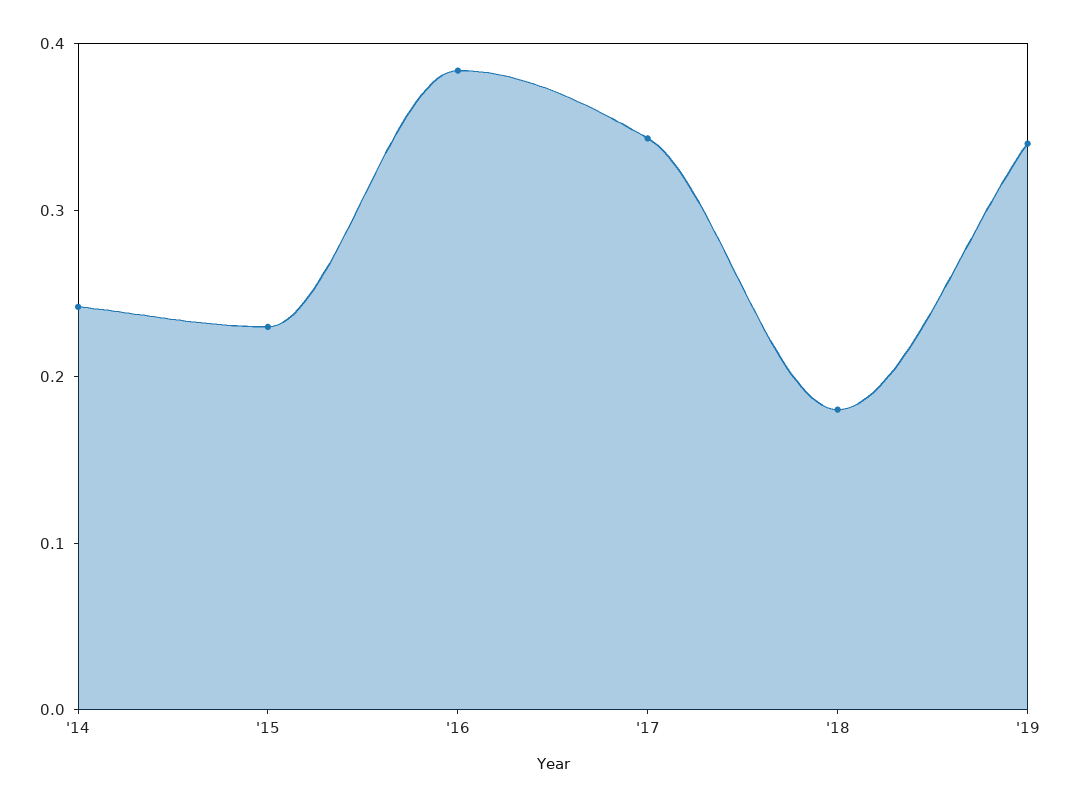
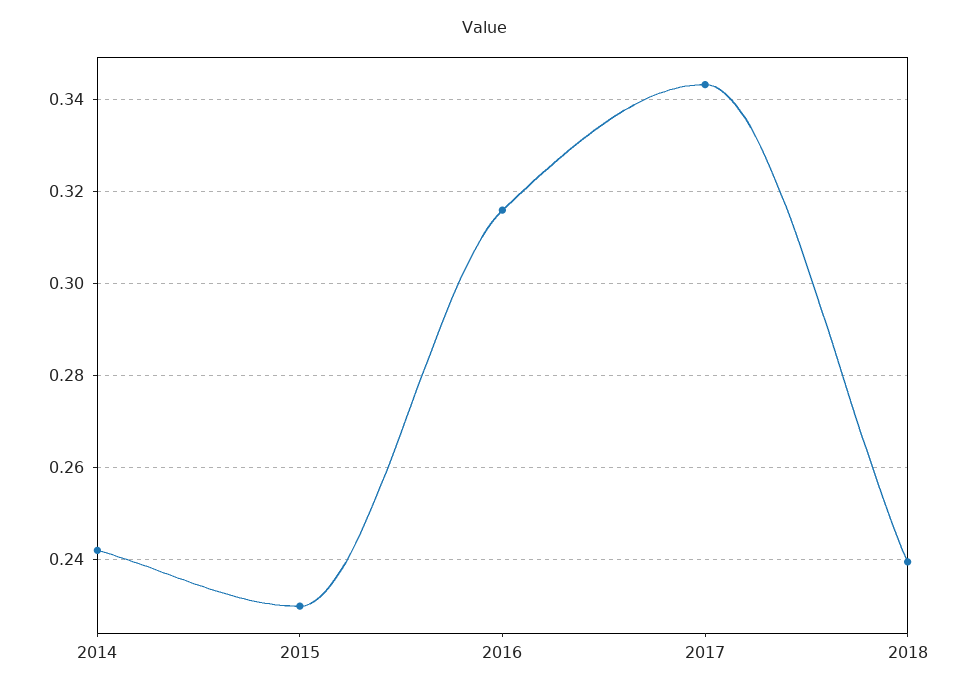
'16: 0.38 -> 0.316
'18: 0.18 -> 0.24
'19: 0.34 -> none

